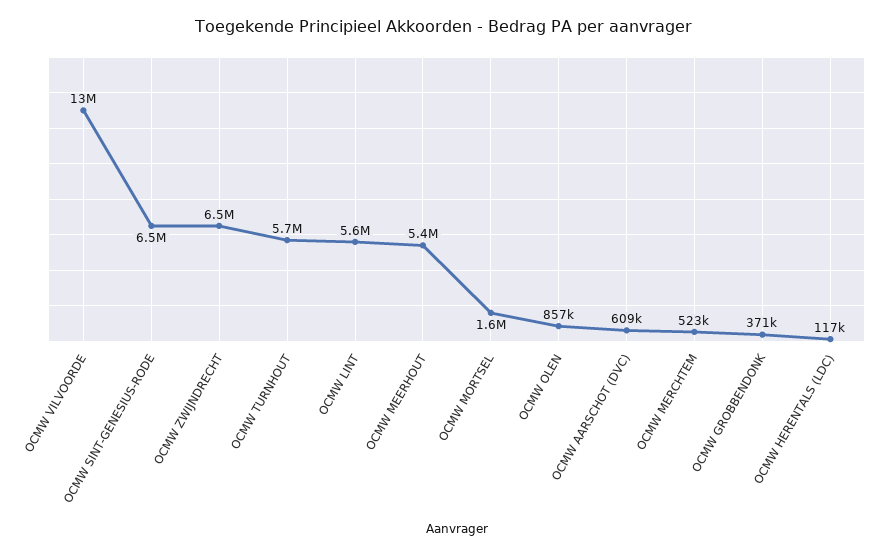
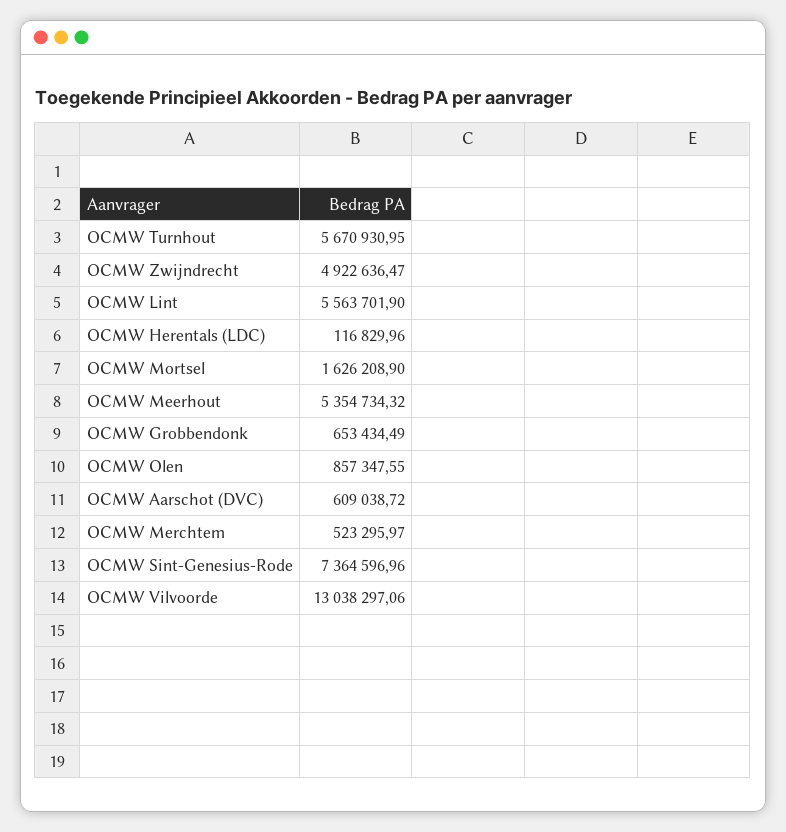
OCMW SINT-GENESIUS-RODE: 6500000 -> 7364596.96
OCMW ZWIJNDRECHT: 6500000 -> 4922636.47
OCMW GROBBENDONK: 371000 -> 653434.49

